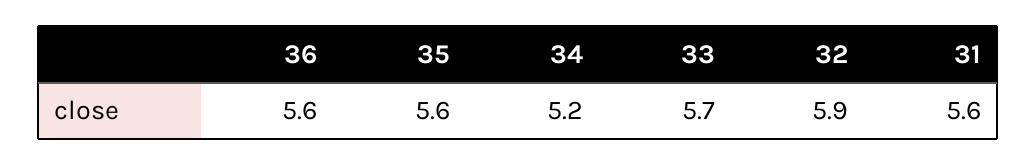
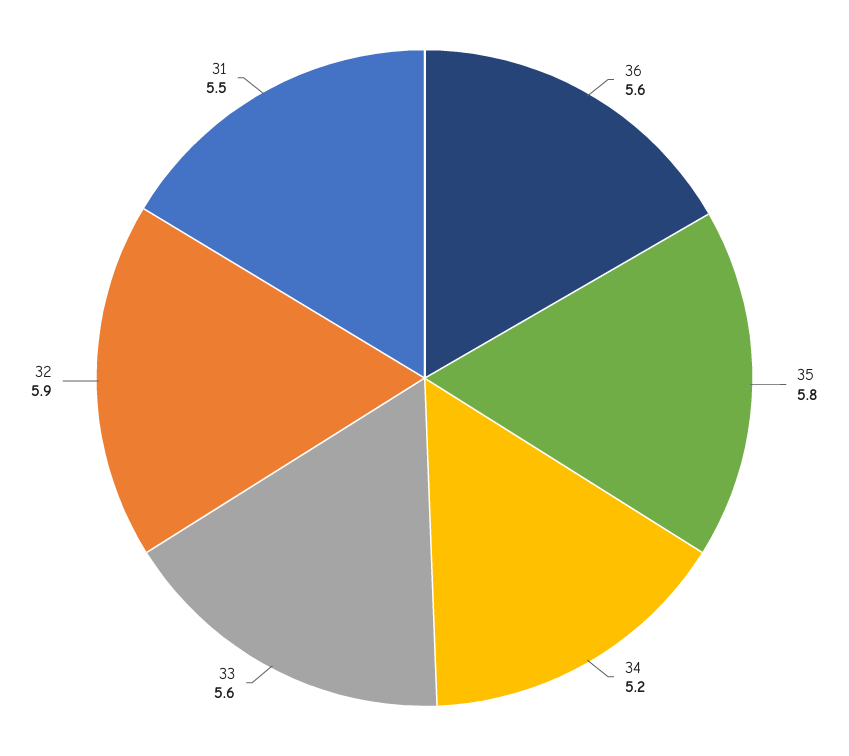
35: 5.6 -> 5.8
33: 5.7 -> 5.6
31: 5.6 -> 5.5

